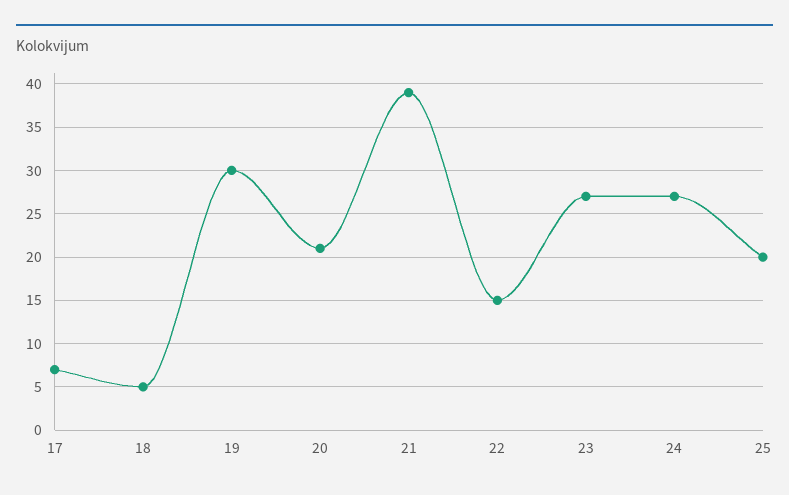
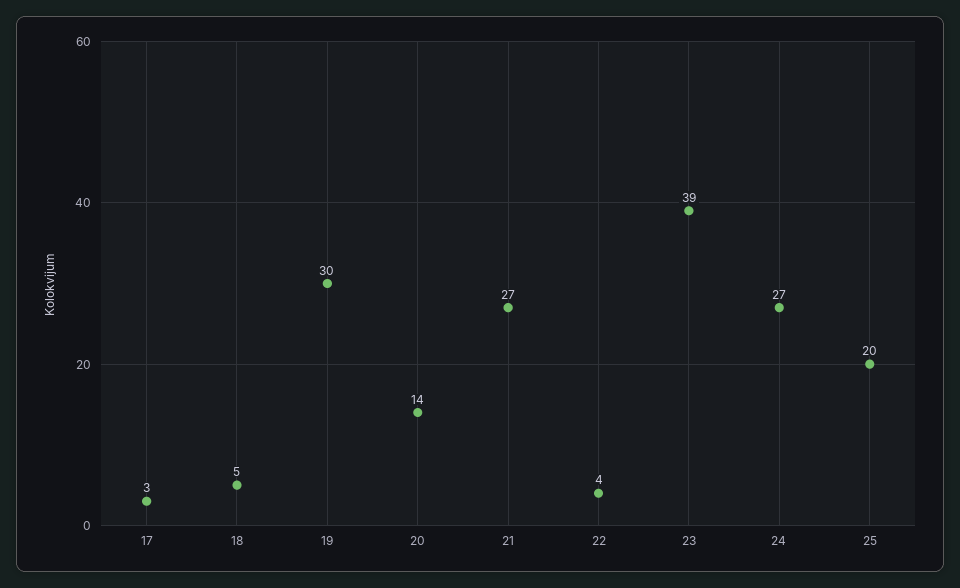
17: 7 -> 3
20: 21 -> 14
21: 39 -> 27
22: 15 -> 4
23: 27 -> 39

